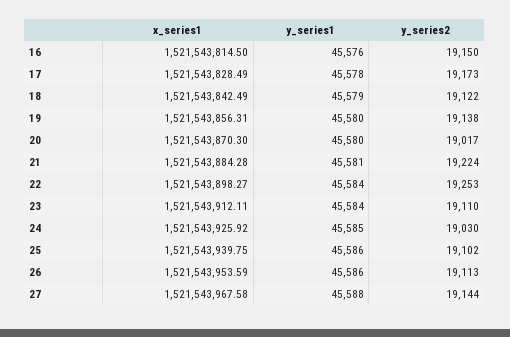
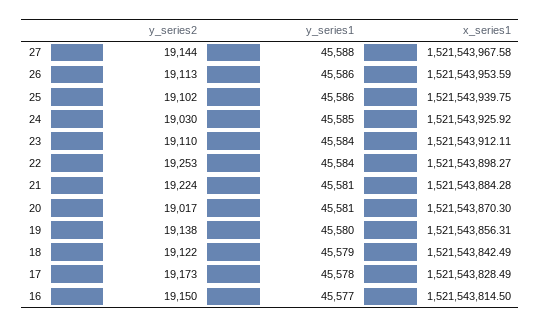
y_series1, 16: 45576 -> 45577
y_series1, 20: 45580 -> 45581

